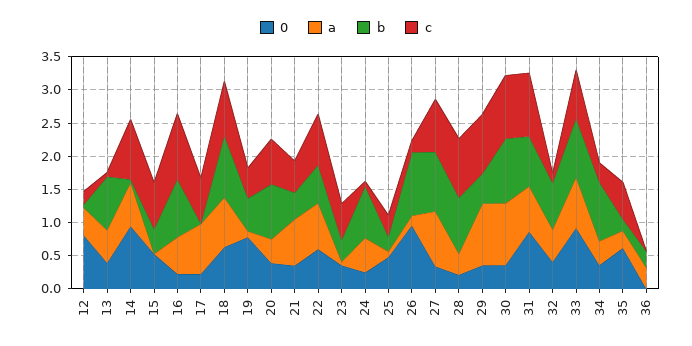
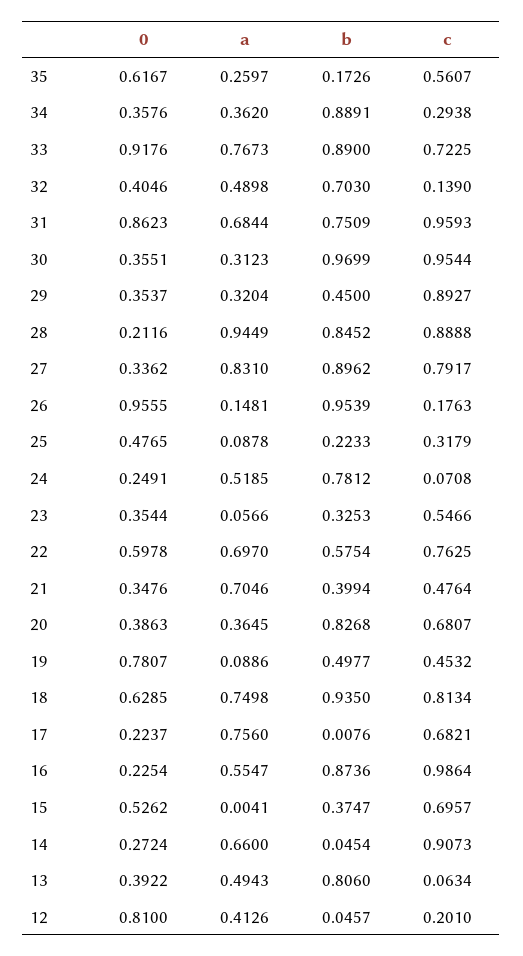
0, 14: 1 -> 0.2724
a, 28: 0.25 -> 0.9449
a, 29: 1 -> 0.3204
a, 30: 1 -> 0.3123
0, 36: 0 -> none
a, 36: 0.25 -> none
b, 36: 0.25 -> none
c, 36: 0 -> none

